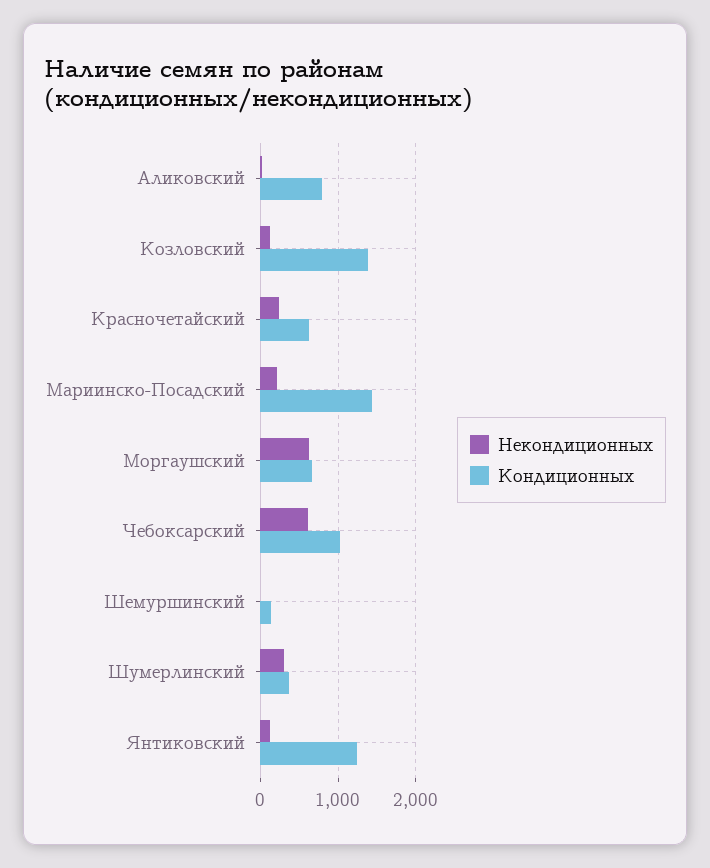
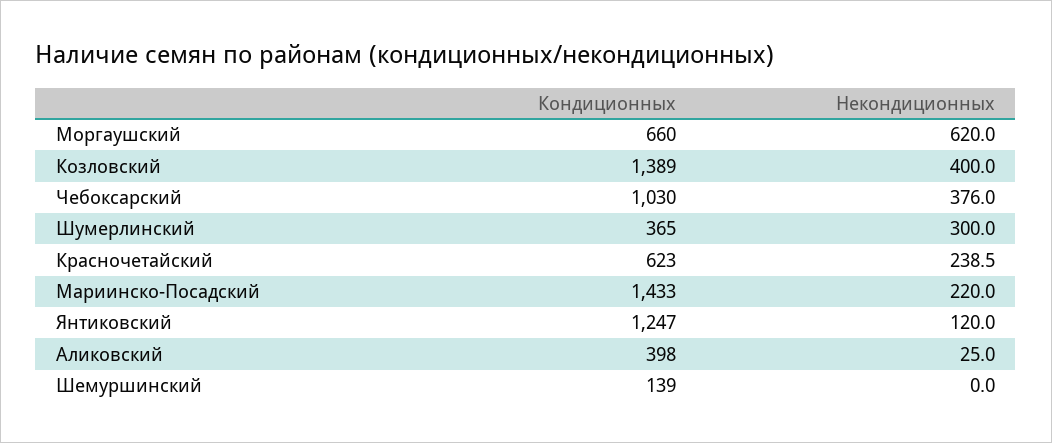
Кондиционных, Аликовский: 800 -> 398
Некондиционных, Козловский: 100 -> 400
Некондиционных, Чебоксарский: 600 -> 376

